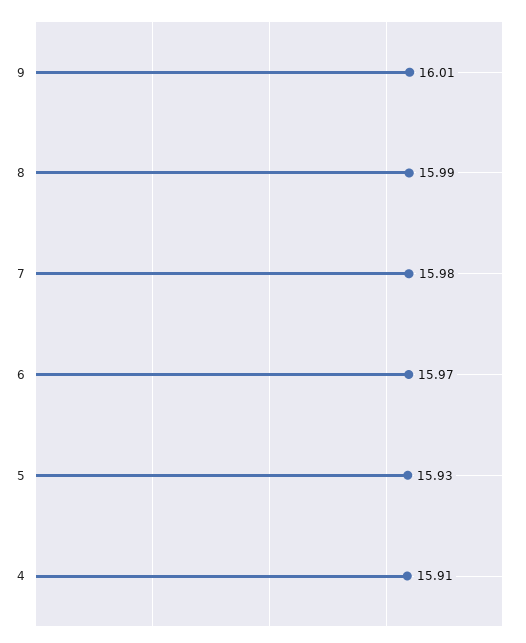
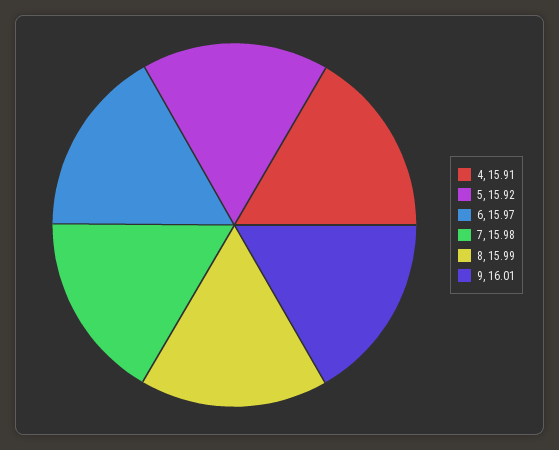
5: 15.93 -> 15.92

